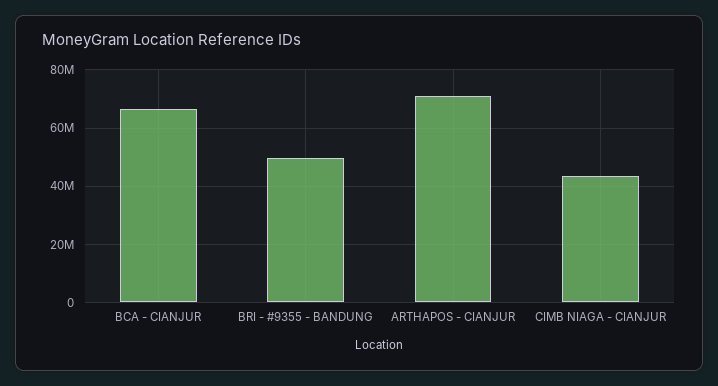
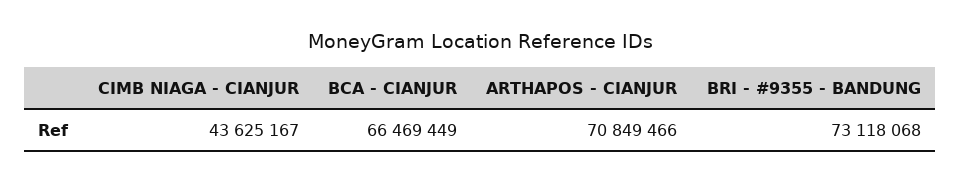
BRI - #9355 - BANDUNG: 50000000 -> 73118068

